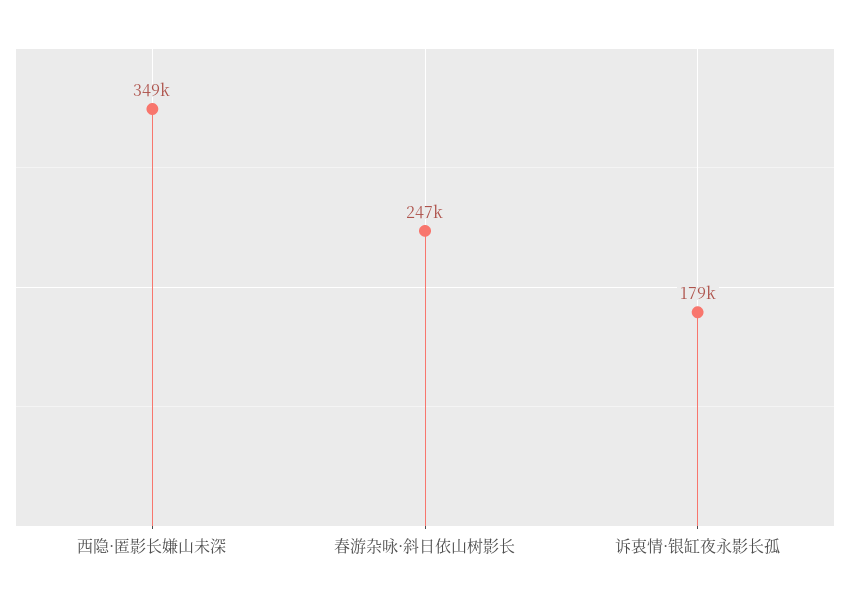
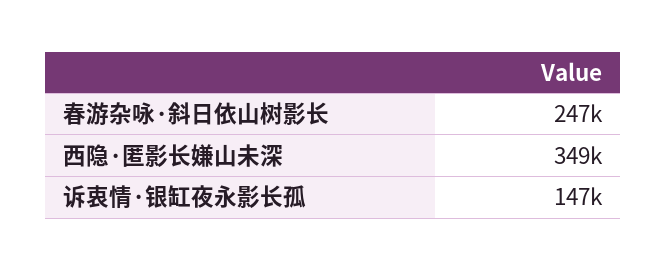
诉衷情·银缸夜永影长孤: 179000 -> 147000

